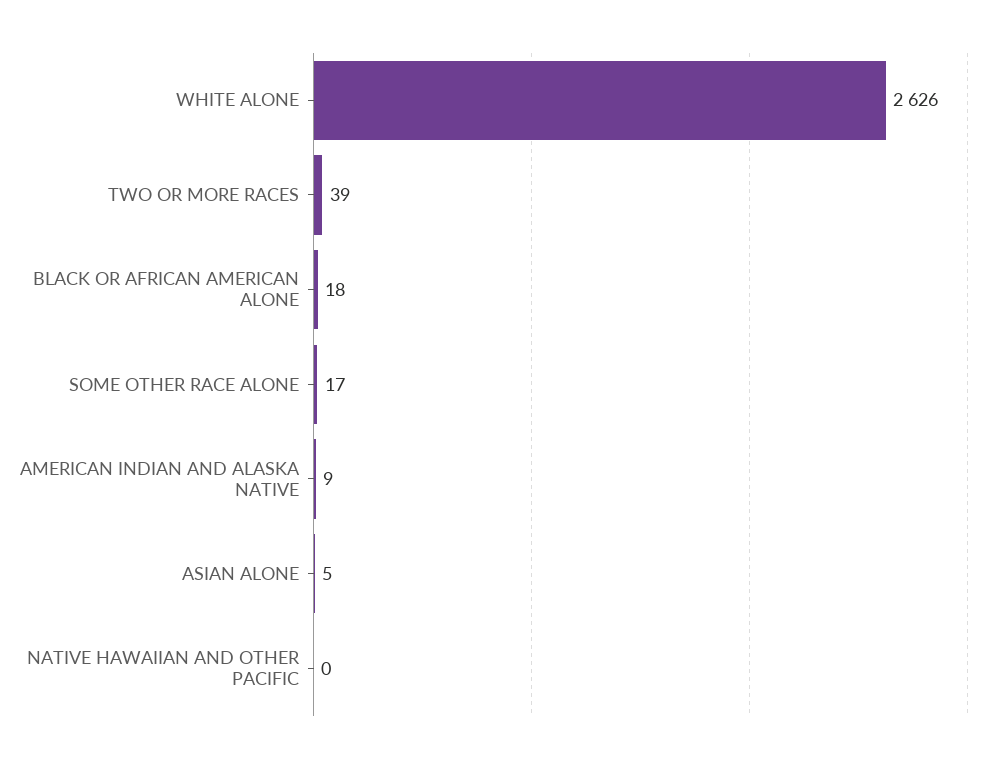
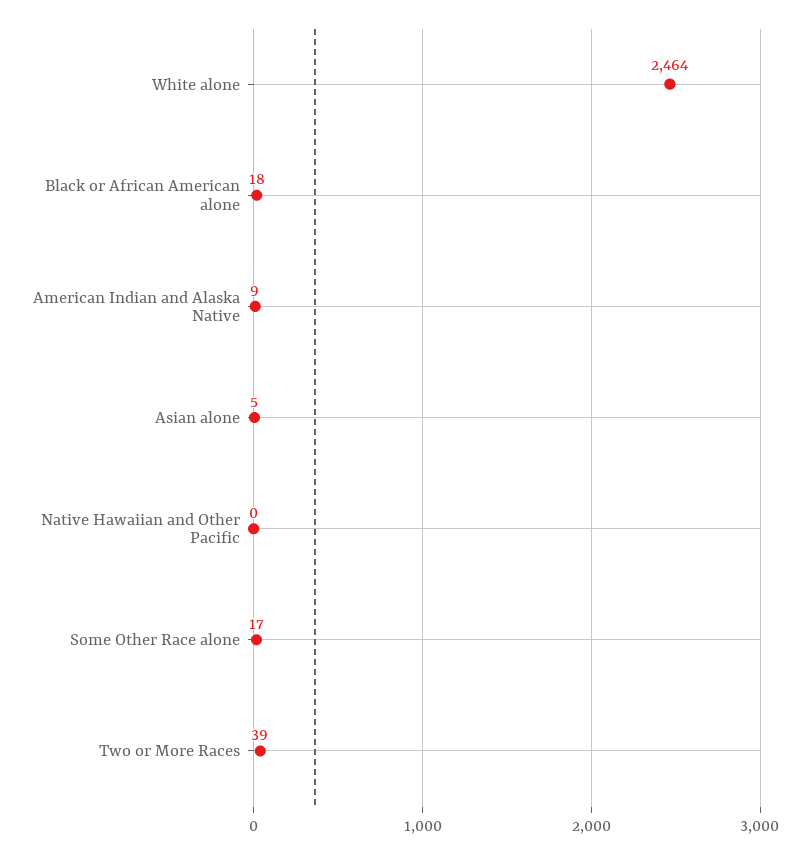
WHITE ALONE: 2626 -> 2464

